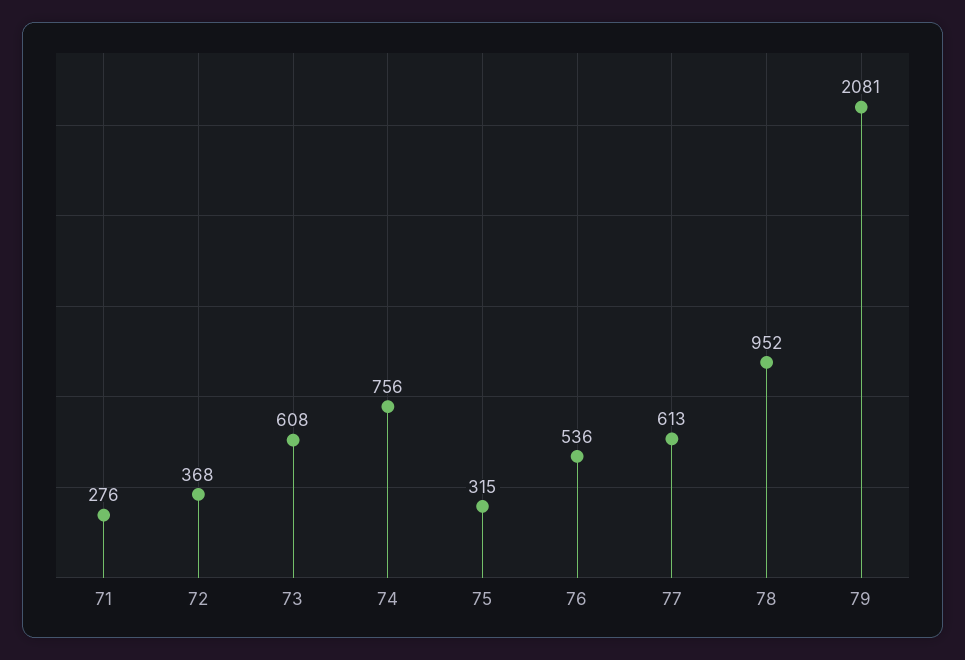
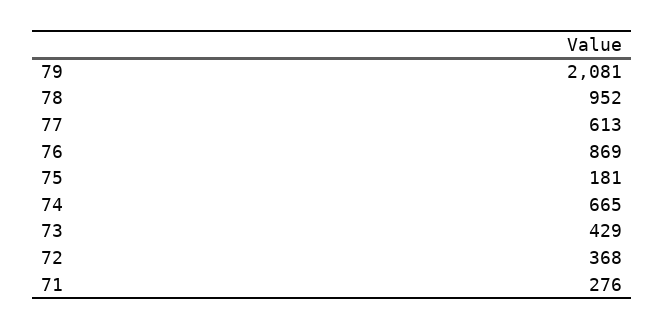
73: 608 -> 429
74: 756 -> 665
75: 315 -> 181
76: 536 -> 869

